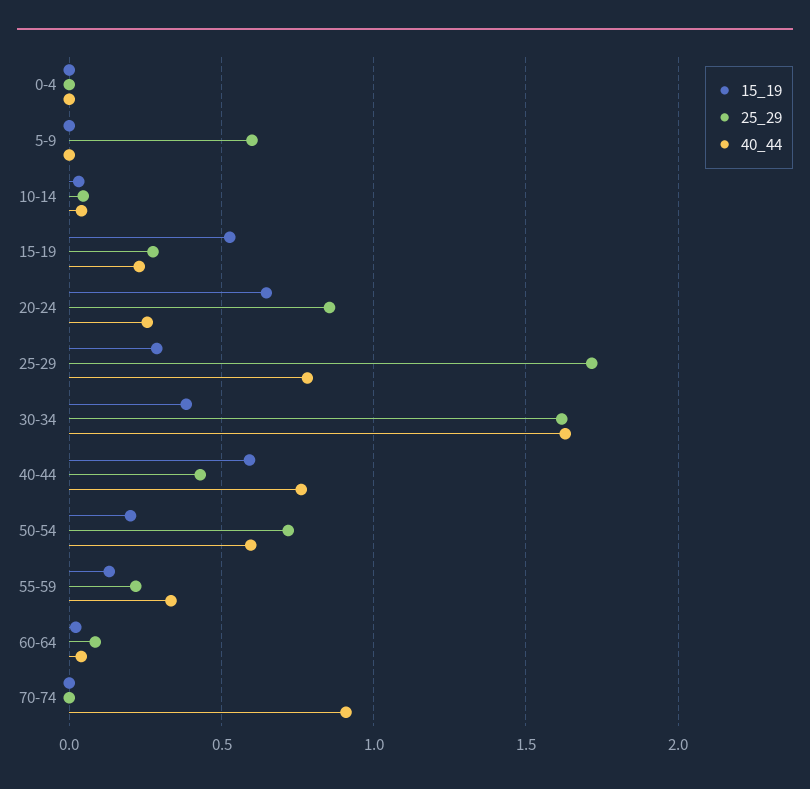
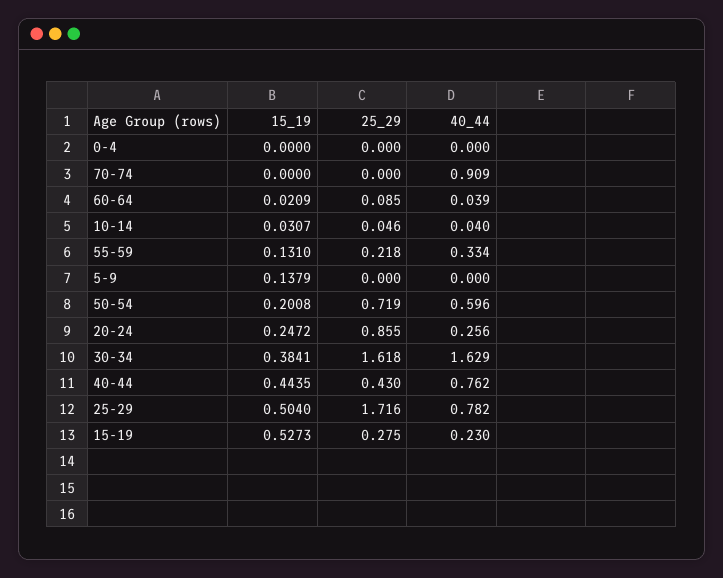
15_19, 5-9: 0 -> 0.1379
25_29, 5-9: 0.6 -> 0
15_19, 20-24: 0.65 -> 0.2472
15_19, 25-29: 0.3 -> 0.504
15_19, 40-44: 0.6 -> 0.4435

